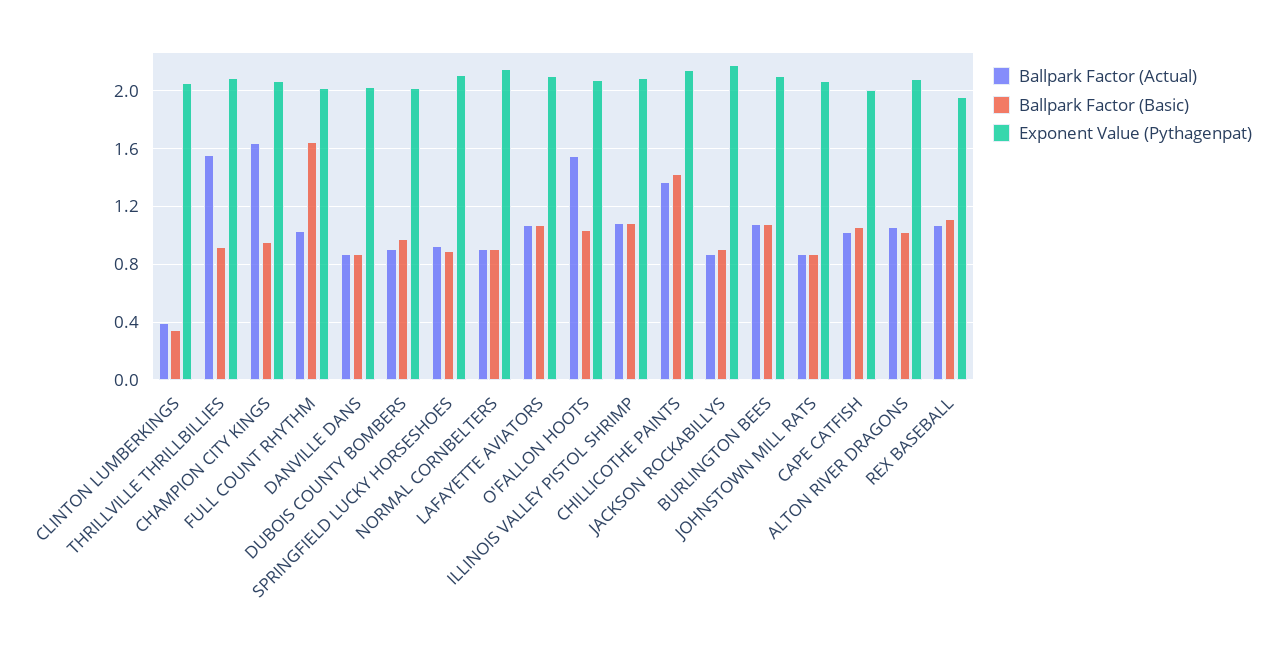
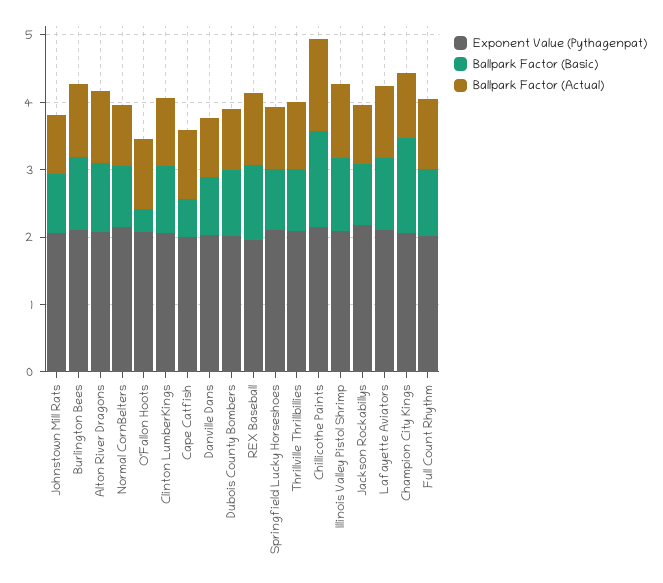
Ballpark Factor (Actual), CLINTON LUMBERKINGS: 0.4 -> 1
Ballpark Factor (Basic), CLINTON LUMBERKINGS: 0.35 -> 1
Ballpark Factor (Actual), THRILLVILLE THRILLBILLIES: 1.55 -> 1
Ballpark Factor (Actual), CHAMPION CITY KINGS: 1.65 -> 1
Ballpark Factor (Basic), CHAMPION CITY KINGS: 0.95 -> 1.4
Ballpark Factor (Basic), FULL COUNT RHYTHM: 1.65 -> 1
Ballpark Factor (Actual), O'FALLON HOOTS: 1.55 -> 1
Ballpark Factor (Basic), O'FALLON HOOTS: 1.05 -> 0.4
Ballpark Factor (Basic), CAPE CATFISH: 1.05 -> 0.6

